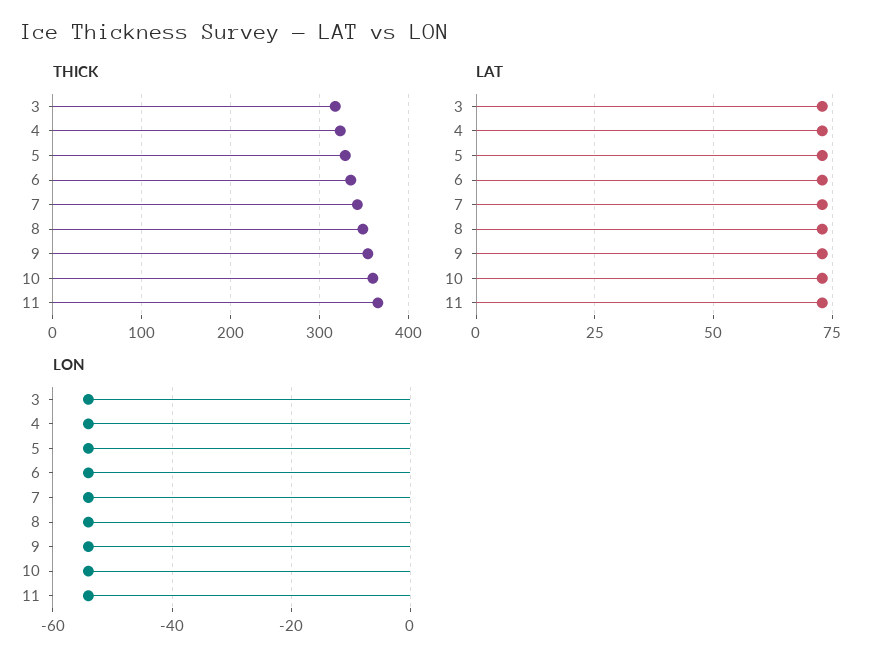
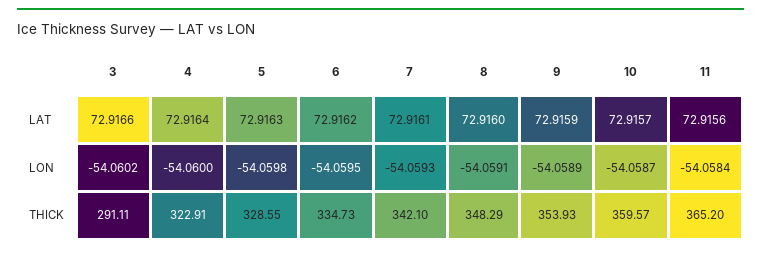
THICK, 3: 320 -> 291.11

